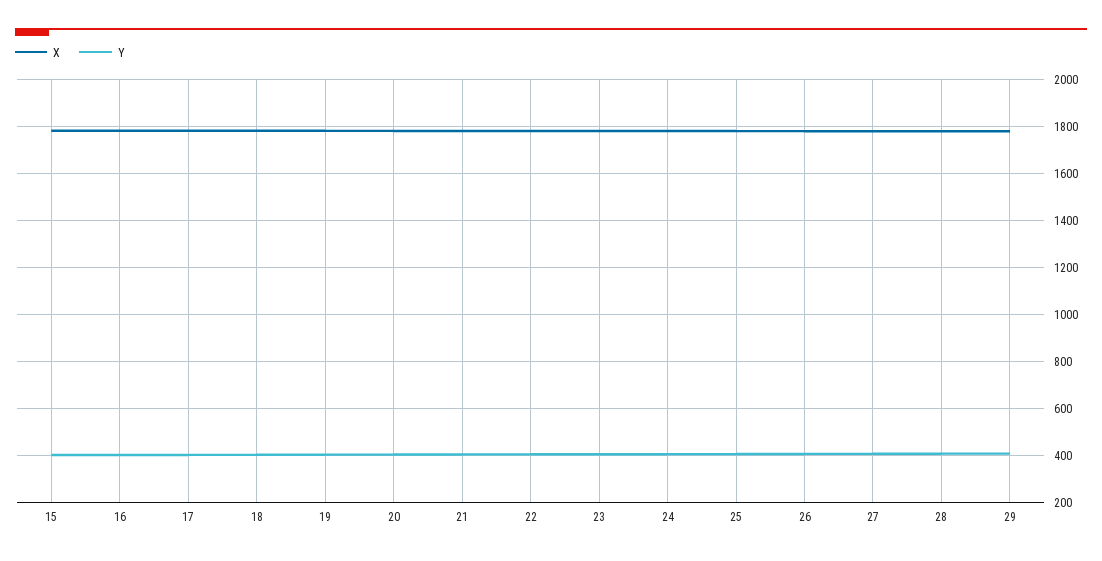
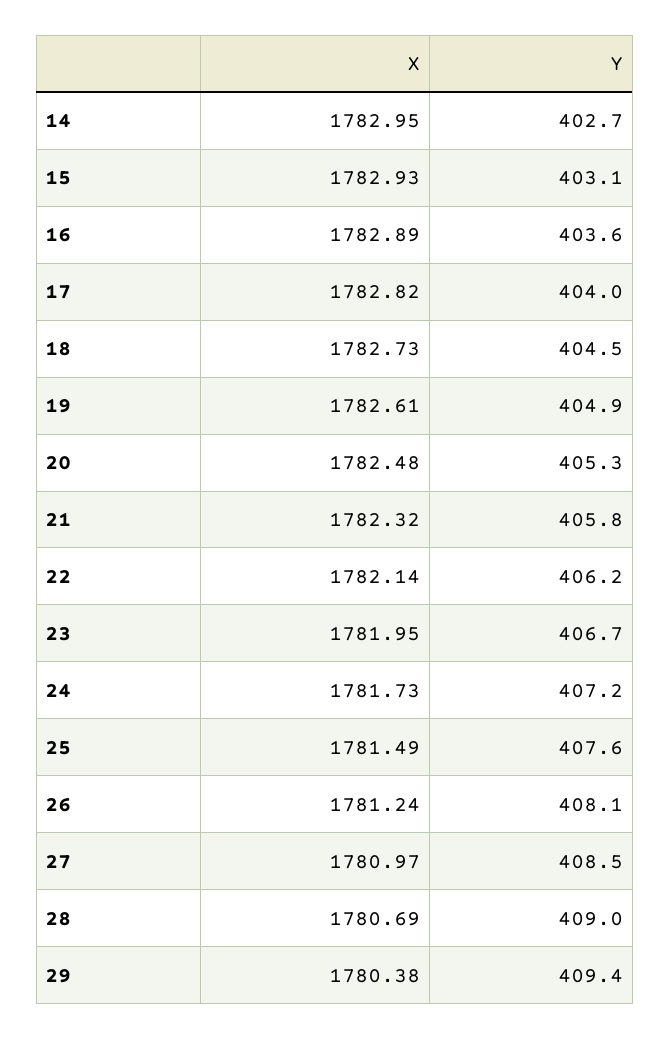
X, 14: none -> 1782.95
Y, 14: none -> 402.7

